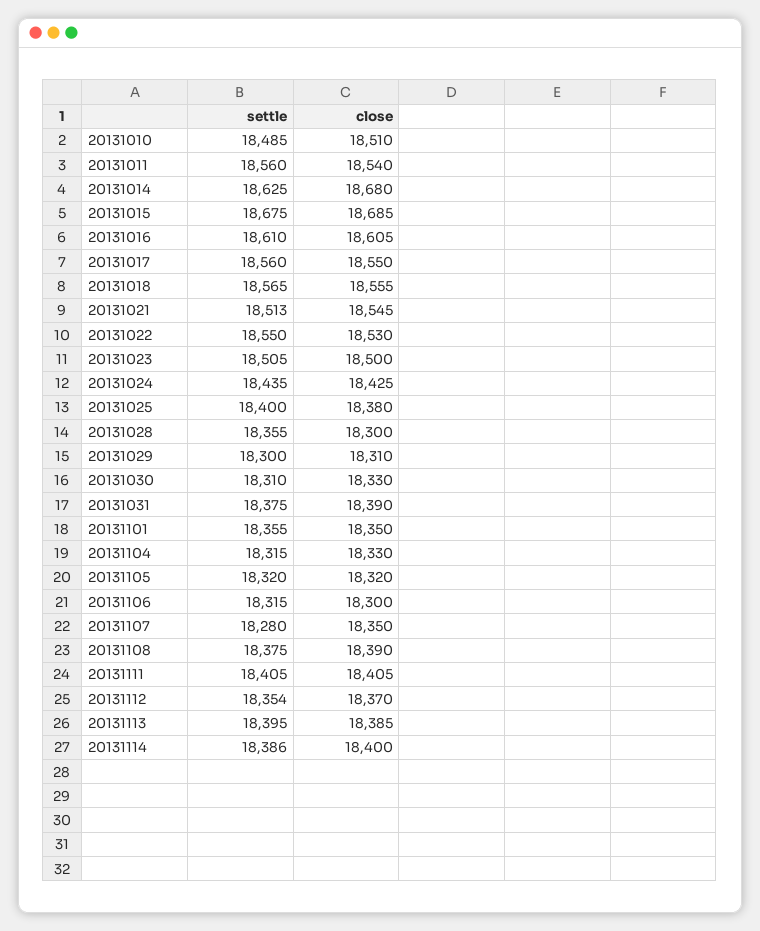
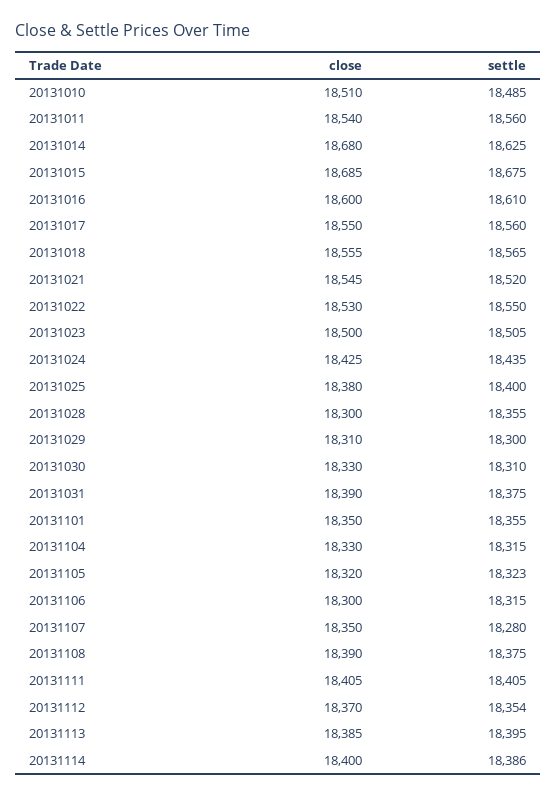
close, 20131016: 18605 -> 18600
settle, 20131021: 18513 -> 18520
settle, 20131105: 18320 -> 18323

